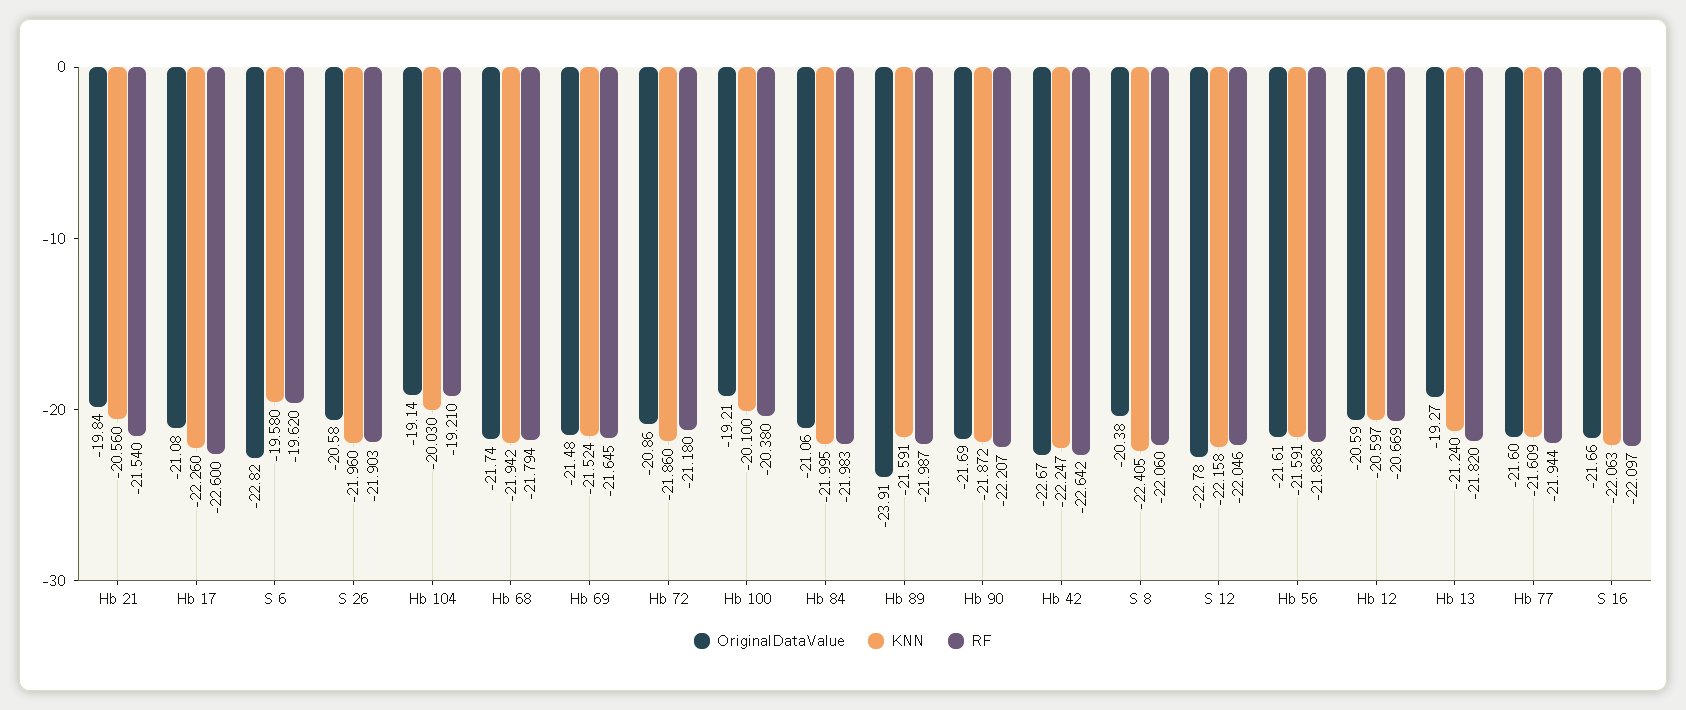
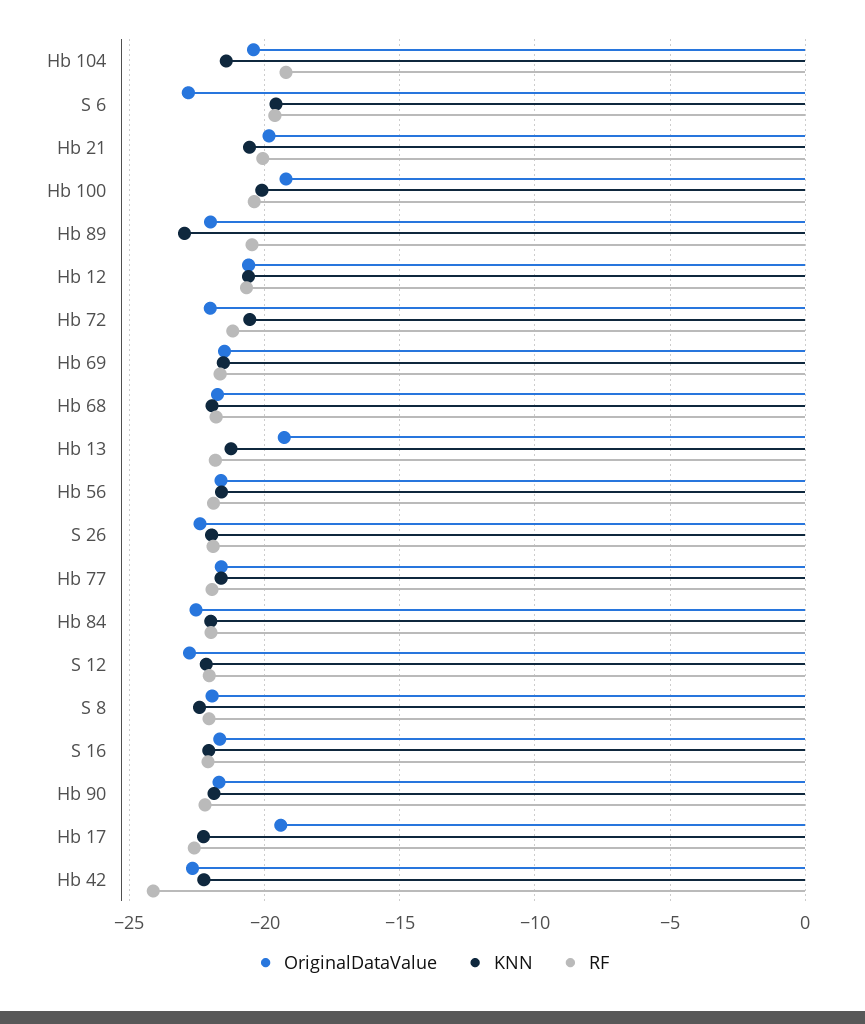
RF, Hb 21: -21.54 -> -20
OriginalDataValue, Hb 17: -21.08 -> -19.5
OriginalDataValue, S 26: -20.58 -> -22.5
OriginalDataValue, Hb 104: -19.14 -> -20.5
KNN, Hb 104: -20.03 -> -21.5
OriginalDataValue, Hb 72: -20.86 -> -22
KNN, Hb 72: -21.86 -> -20.5
OriginalDataValue, Hb 84: -21.06 -> -22.5
OriginalDataValue, Hb 89: -23.91 -> -22
KNN, Hb 89: -21.591 -> -23
RF, Hb 89: -21.987 -> -20.5
RF, Hb 42: -22.642 -> -24
OriginalDataValue, S 8: -20.38 -> -22

